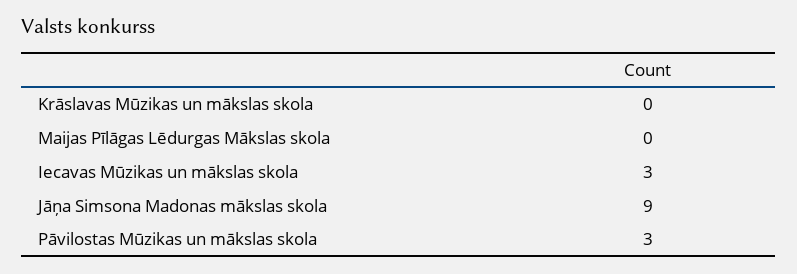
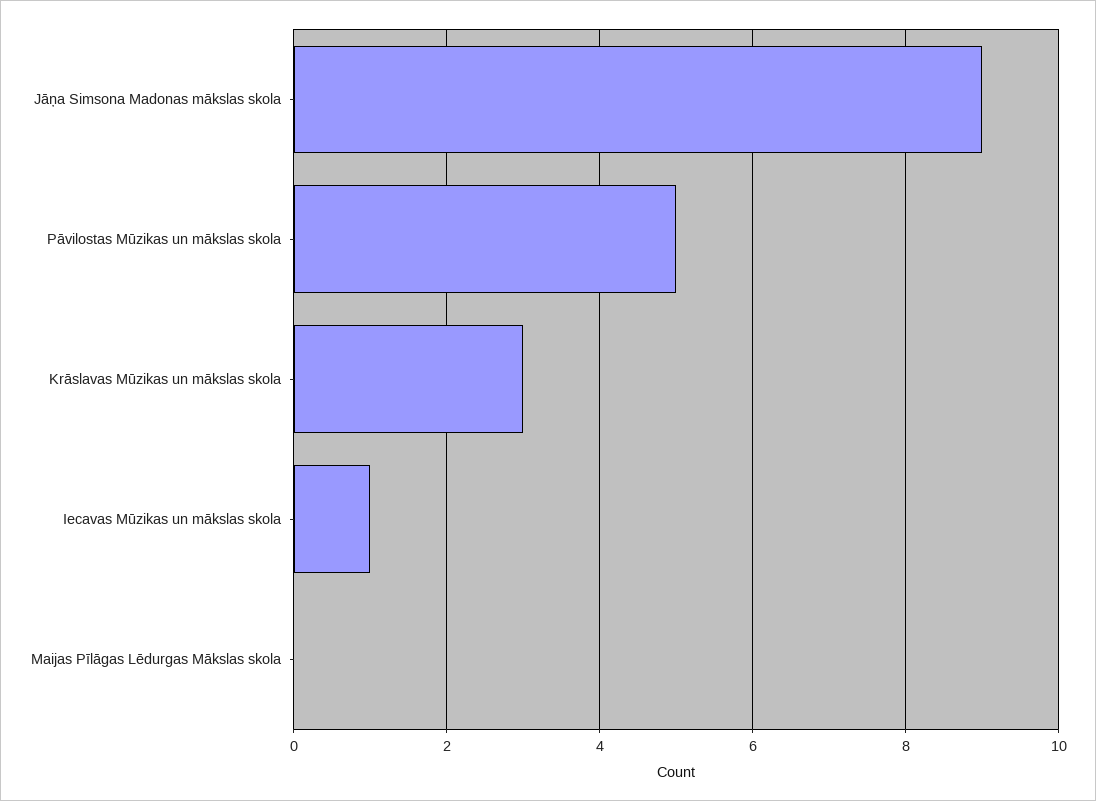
Krāslavas Mūzikas un mākslas skola: 0 -> 3
Iecavas Mūzikas un mākslas skola: 3 -> 1
Pāvilostas Mūzikas un mākslas skola: 3 -> 5

